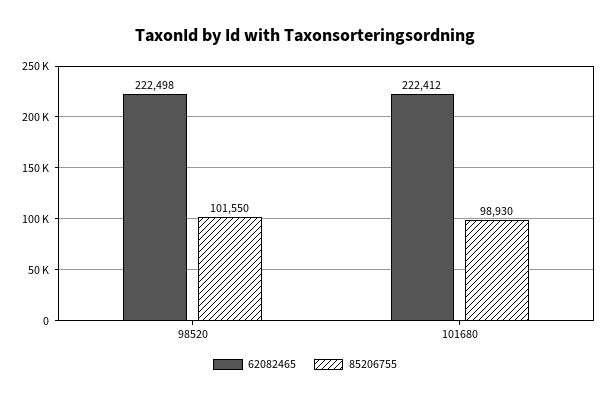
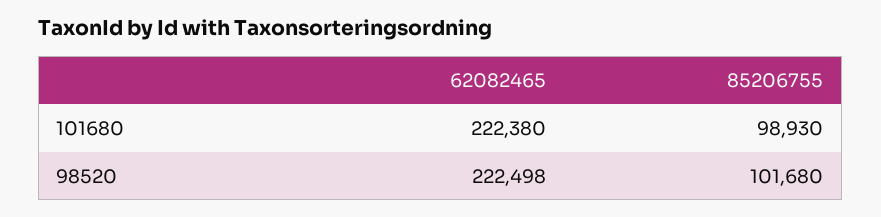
85206755, 98520: 101550 -> 101680
62082465, 101680: 222412 -> 222380

